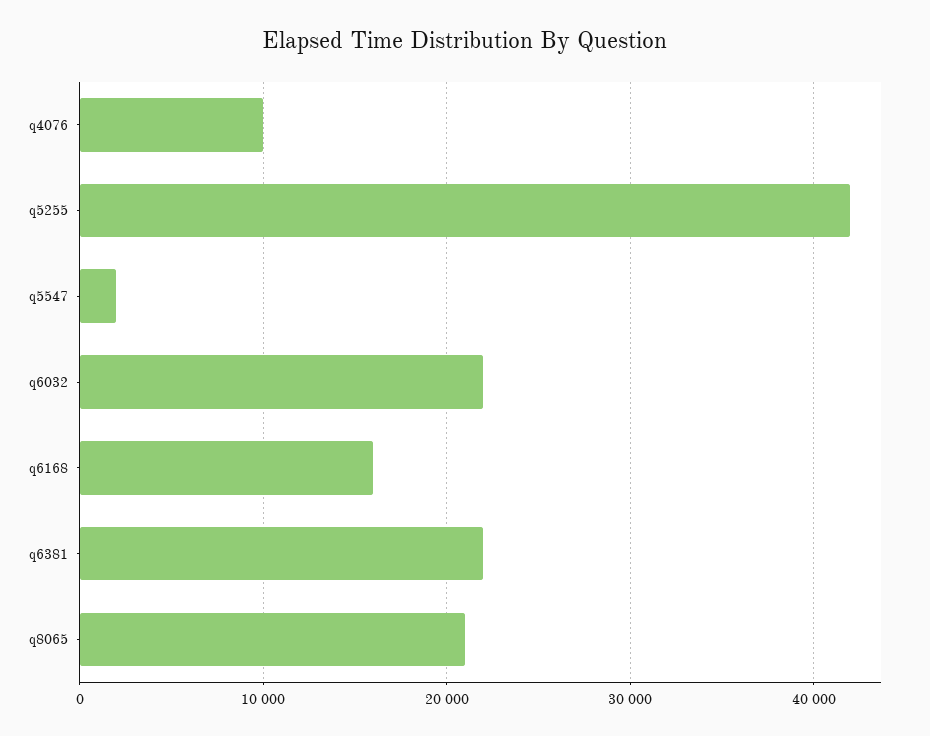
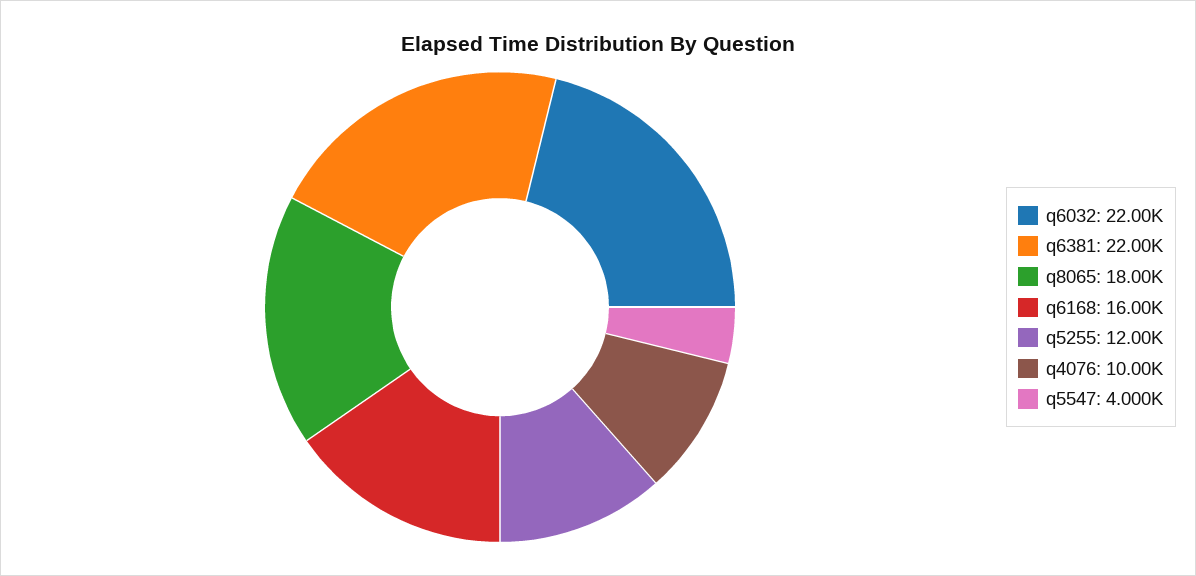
q5255: 42000 -> 12000
q5547: 2000 -> 4000
q8065: 21000 -> 18000

